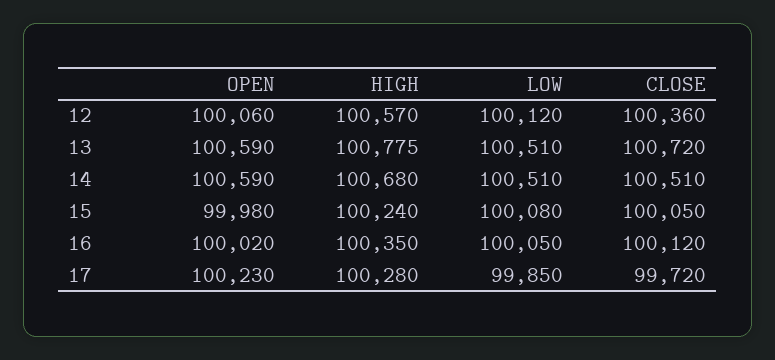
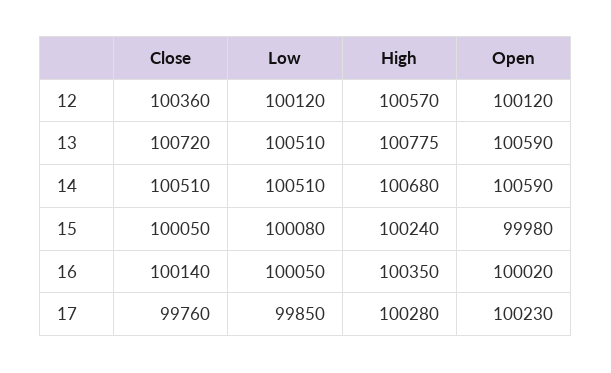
OPEN, 12: 100060 -> 100120
CLOSE, 16: 100120 -> 100140
CLOSE, 17: 99720 -> 99760

